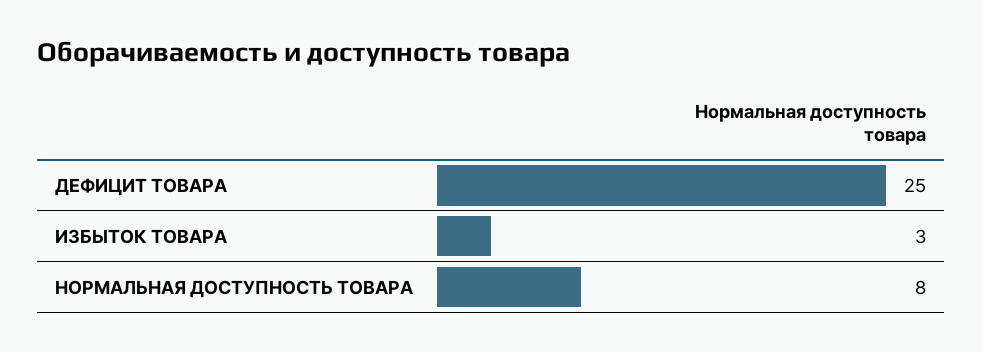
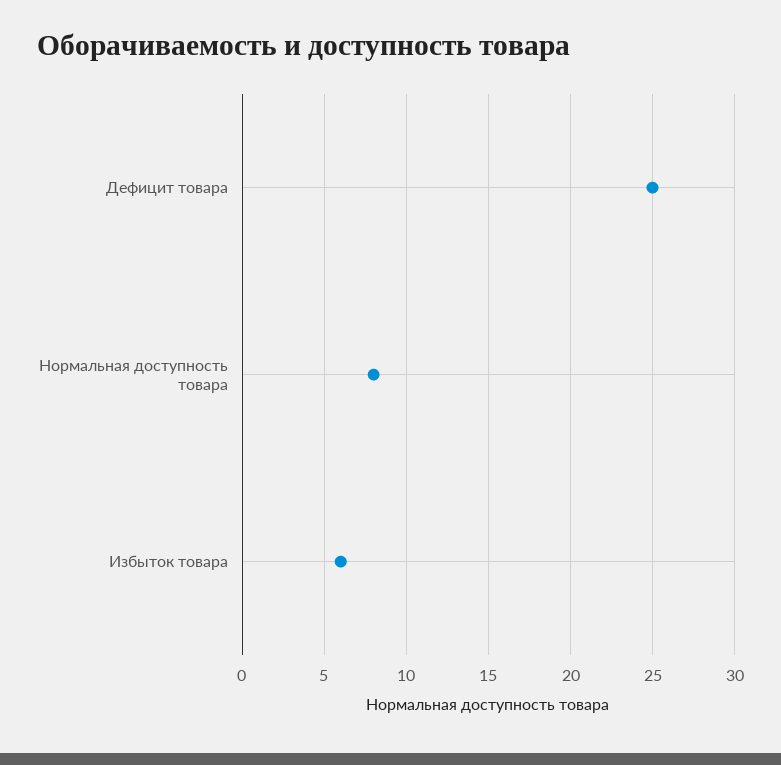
ИЗБЫТОК ТОВАРА: 3 -> 6

